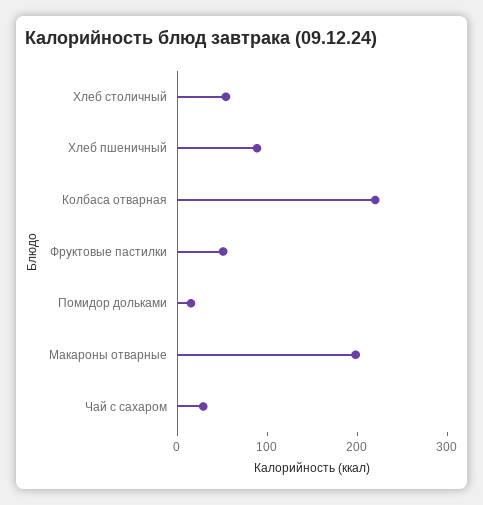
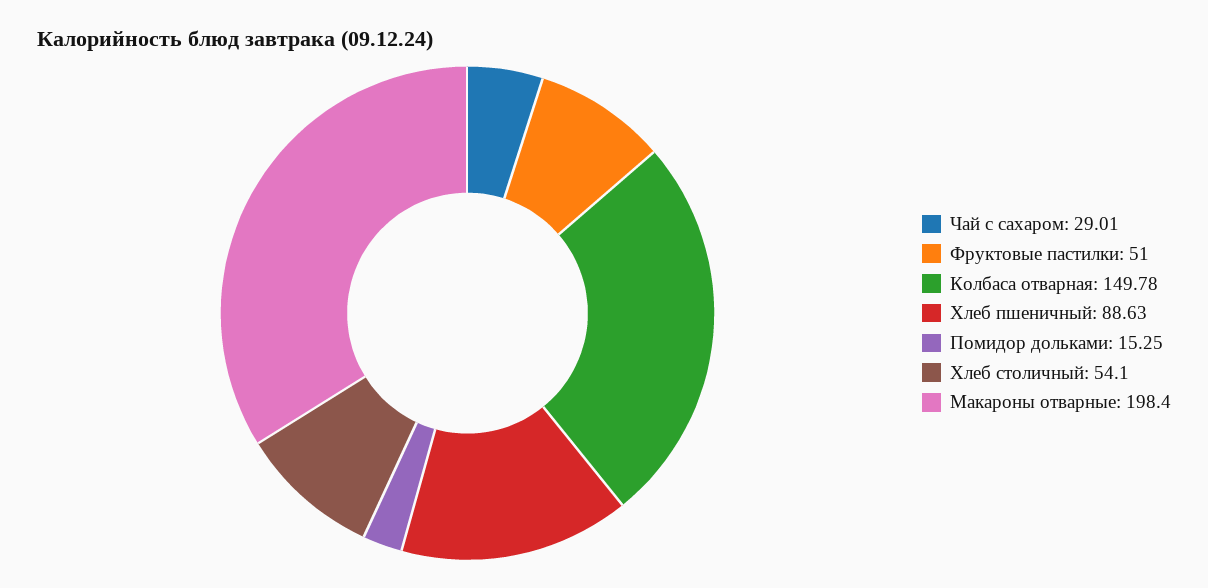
Колбаса отварная: 220 -> 149.78

